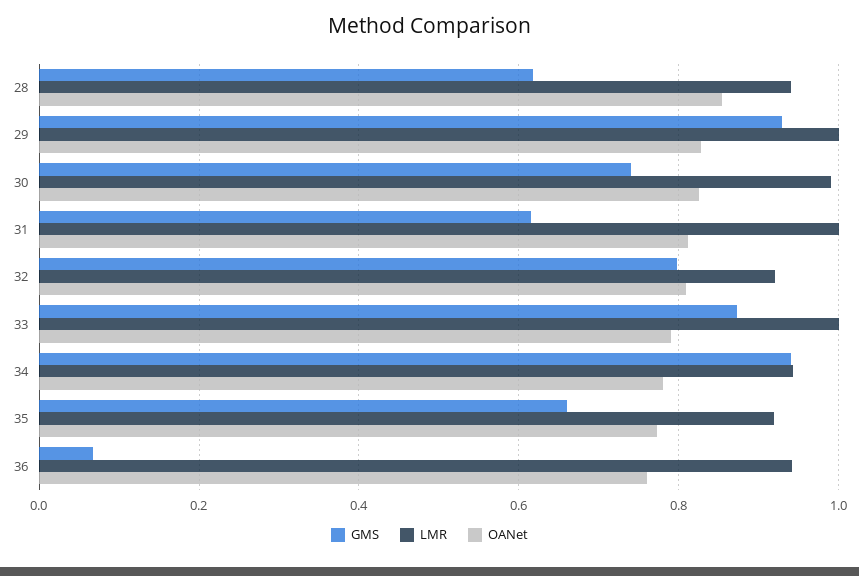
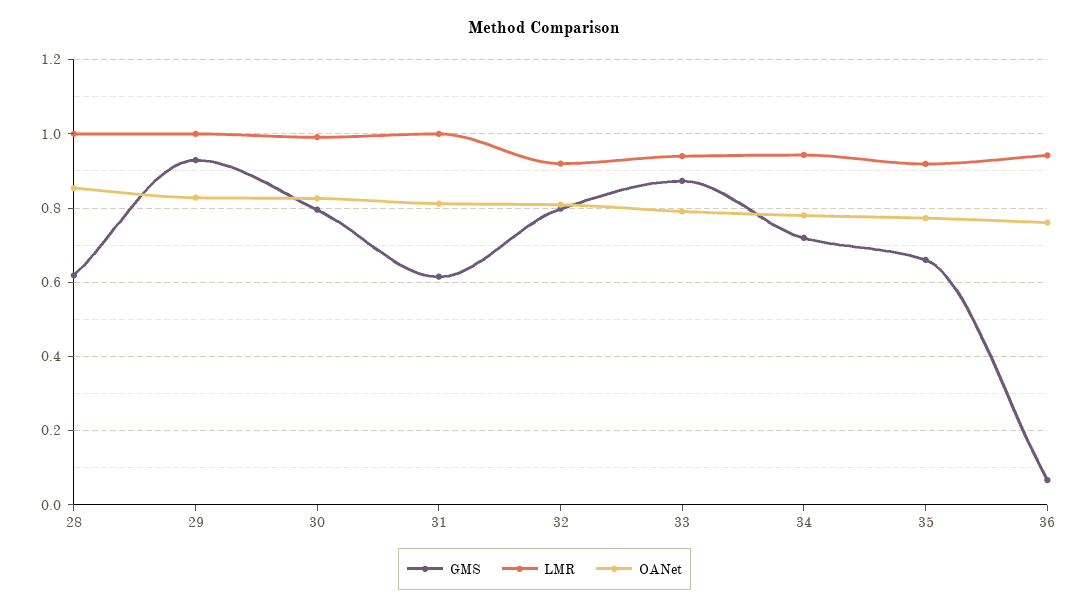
LMR, 28: 0.94 -> 1
GMS, 30: 0.74 -> 0.8
LMR, 33: 1 -> 0.94
GMS, 34: 0.94 -> 0.72

